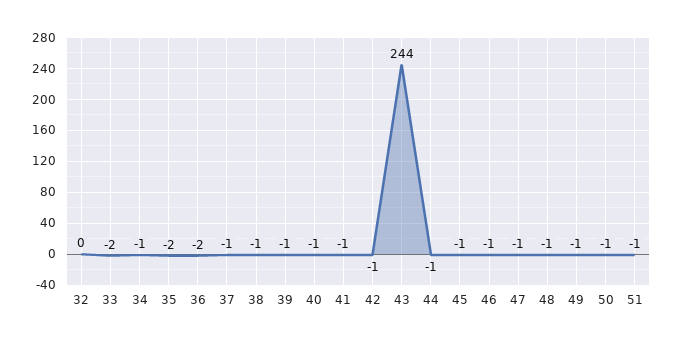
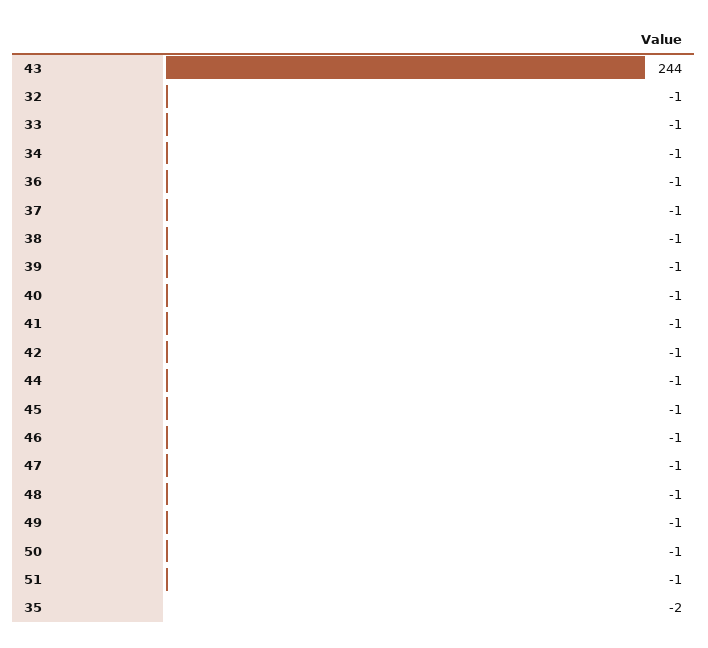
32: 0 -> -1
33: -2 -> -1
36: -2 -> -1

